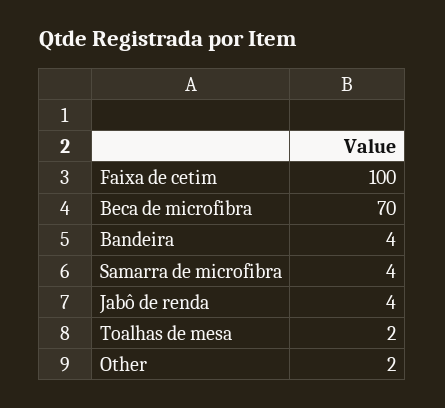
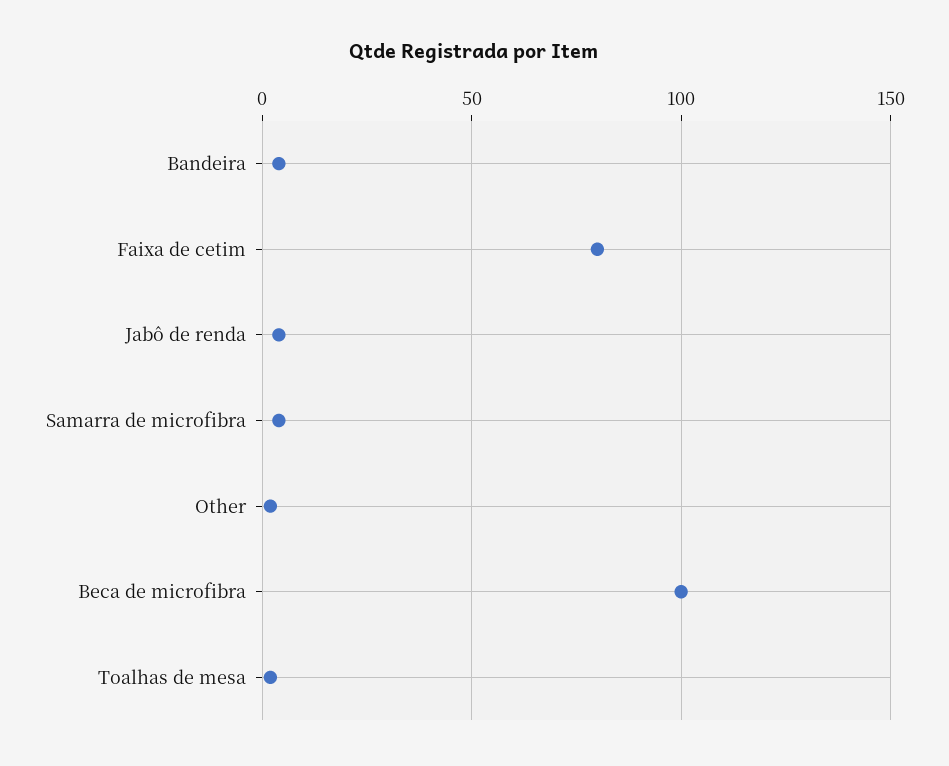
Faixa de cetim: 100 -> 80
Beca de microfibra: 70 -> 100

